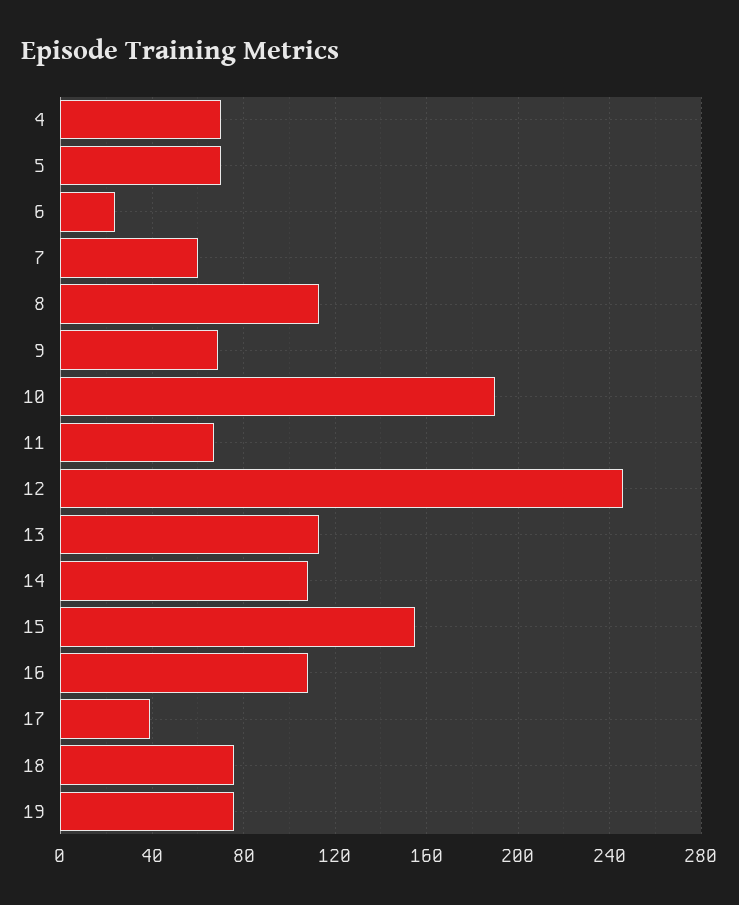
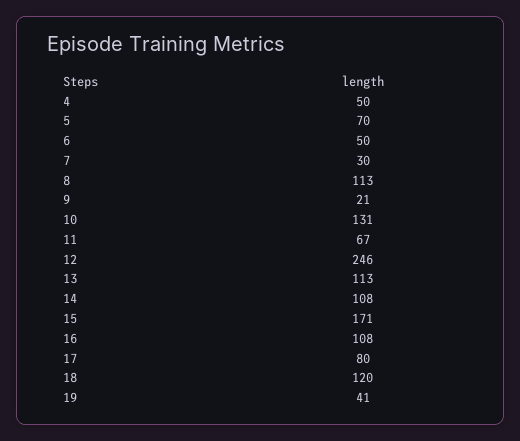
4: 70 -> 50
6: 25 -> 50
7: 60 -> 30
9: 70 -> 21
10: 190 -> 131
15: 155 -> 171
17: 40 -> 80
18: 75 -> 120
19: 75 -> 41

